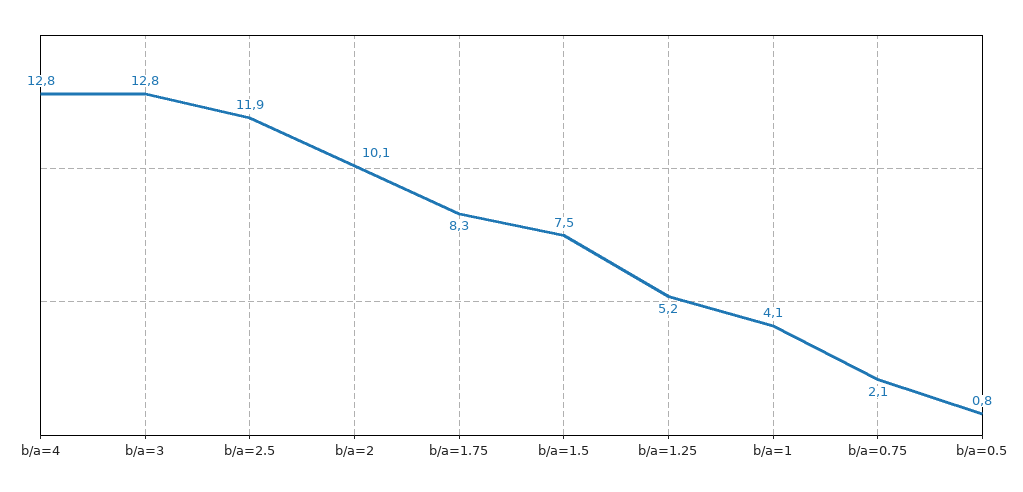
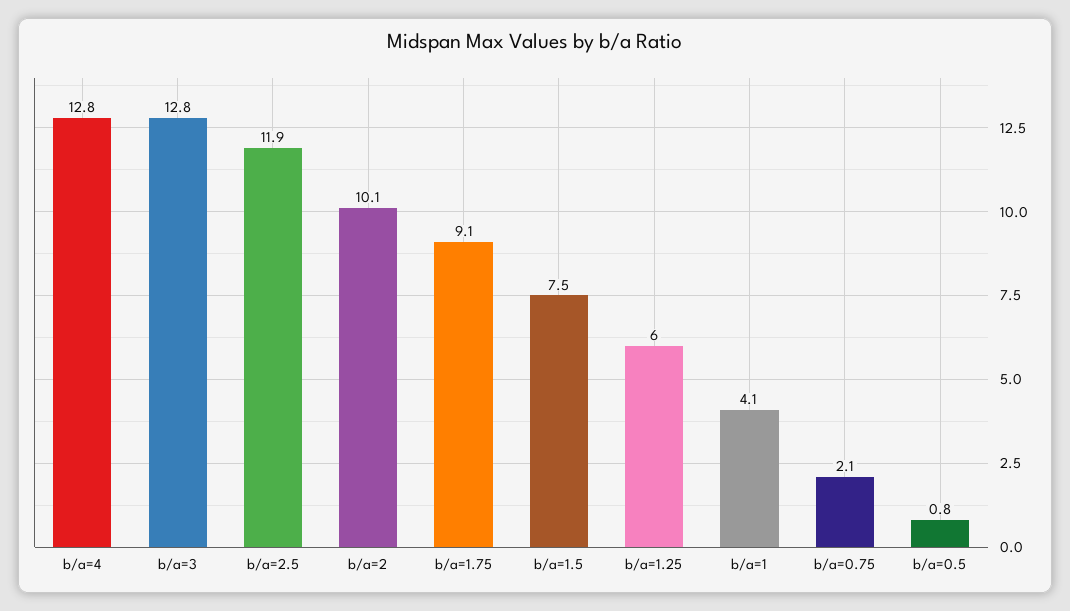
b/a=1.75: 8.3 -> 9.1
b/a=1.25: 5.2 -> 6

